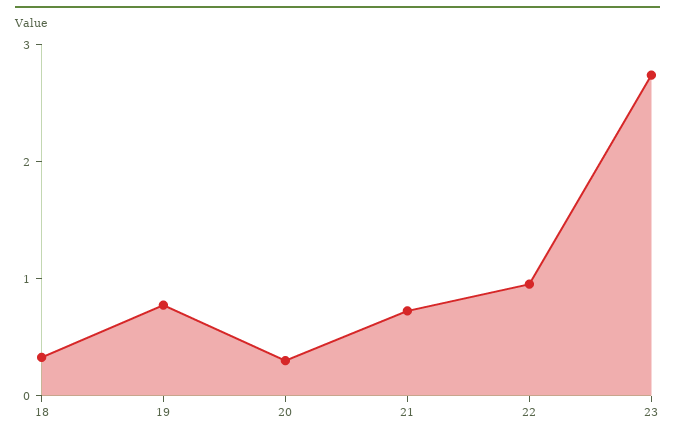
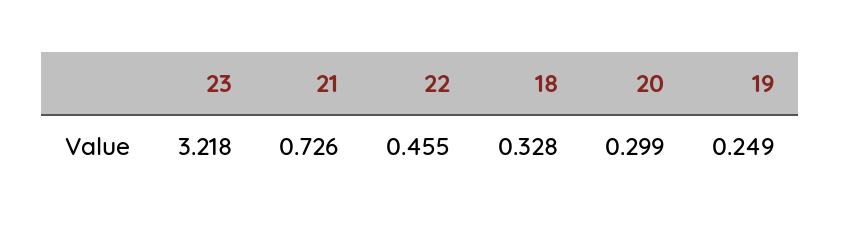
19: 0.8 -> 0.249
22: 1 -> 0.455
23: 2.8 -> 3.218

